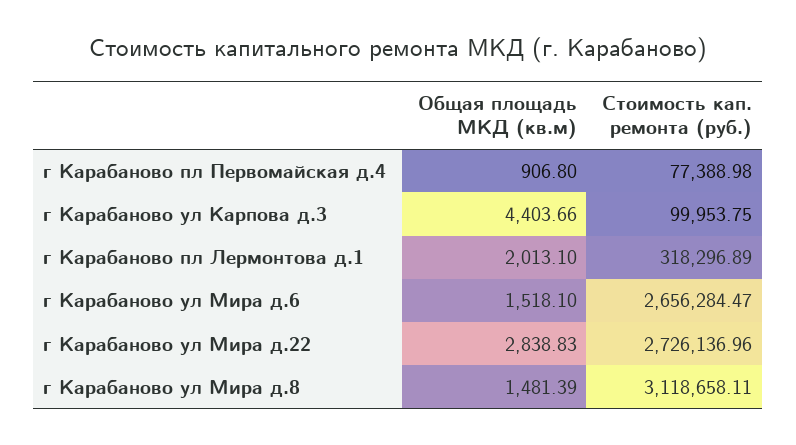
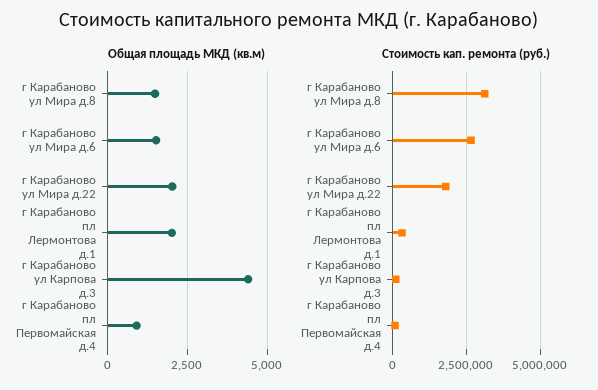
Общая площадь МКД (кв.м), г Карабаново ул Мира д.22: 2838.83 -> 2000
Стоимость кап. ремонта (руб.), г Карабаново ул Мира д.22: 2726136.96 -> 1750000

